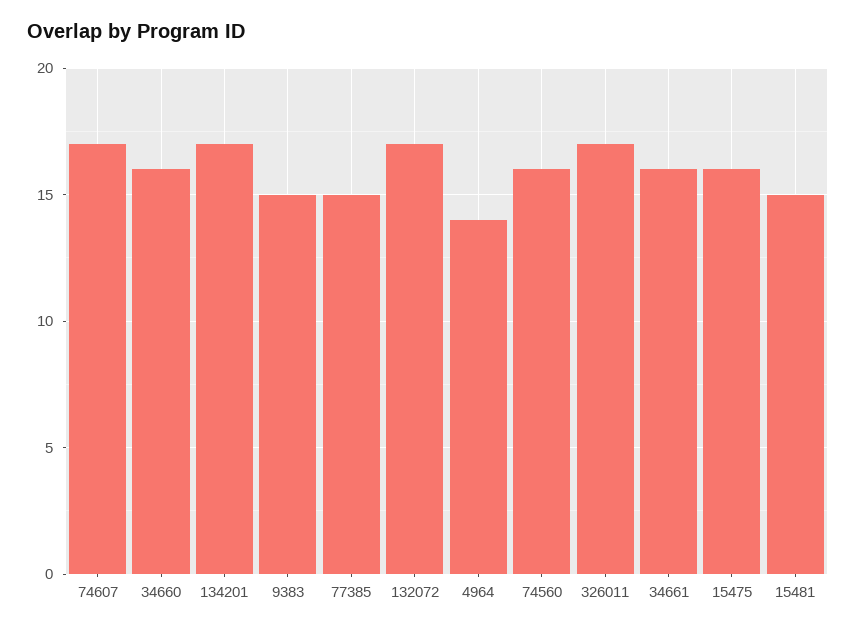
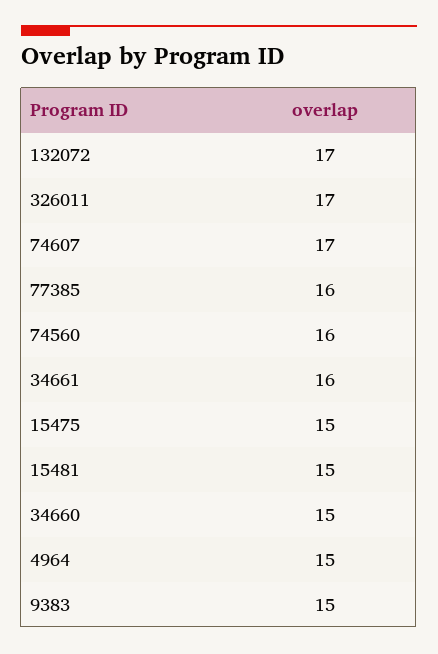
34660: 16 -> 15
134201: 17 -> none
77385: 15 -> 16
4964: 14 -> 15
15475: 16 -> 15

